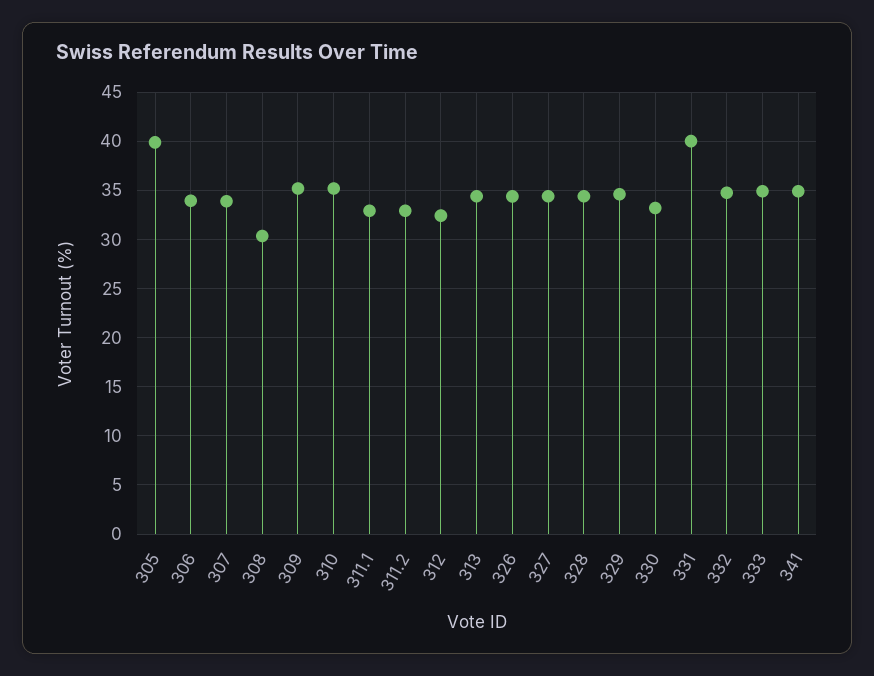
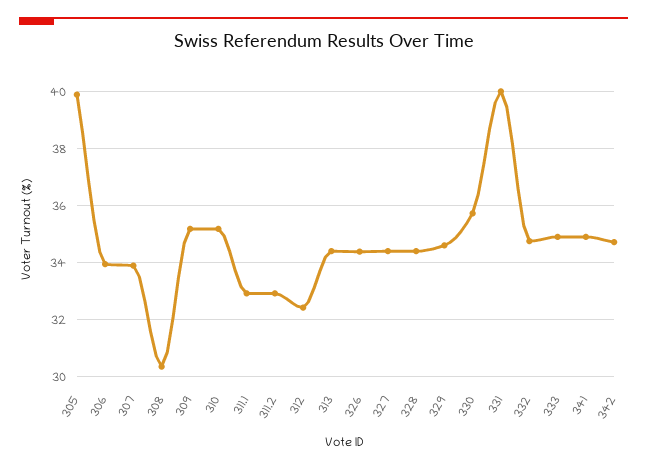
330: 33 -> 35.75
342: none -> 34.75

